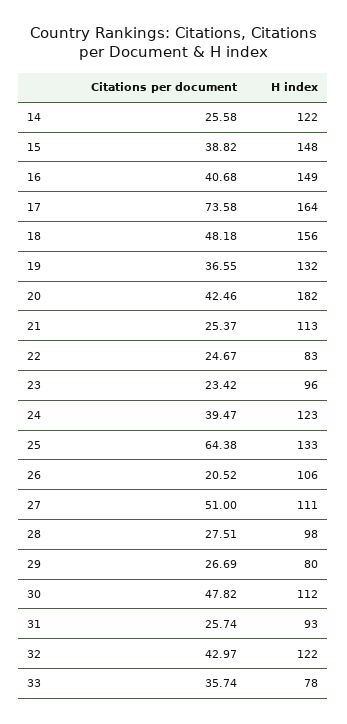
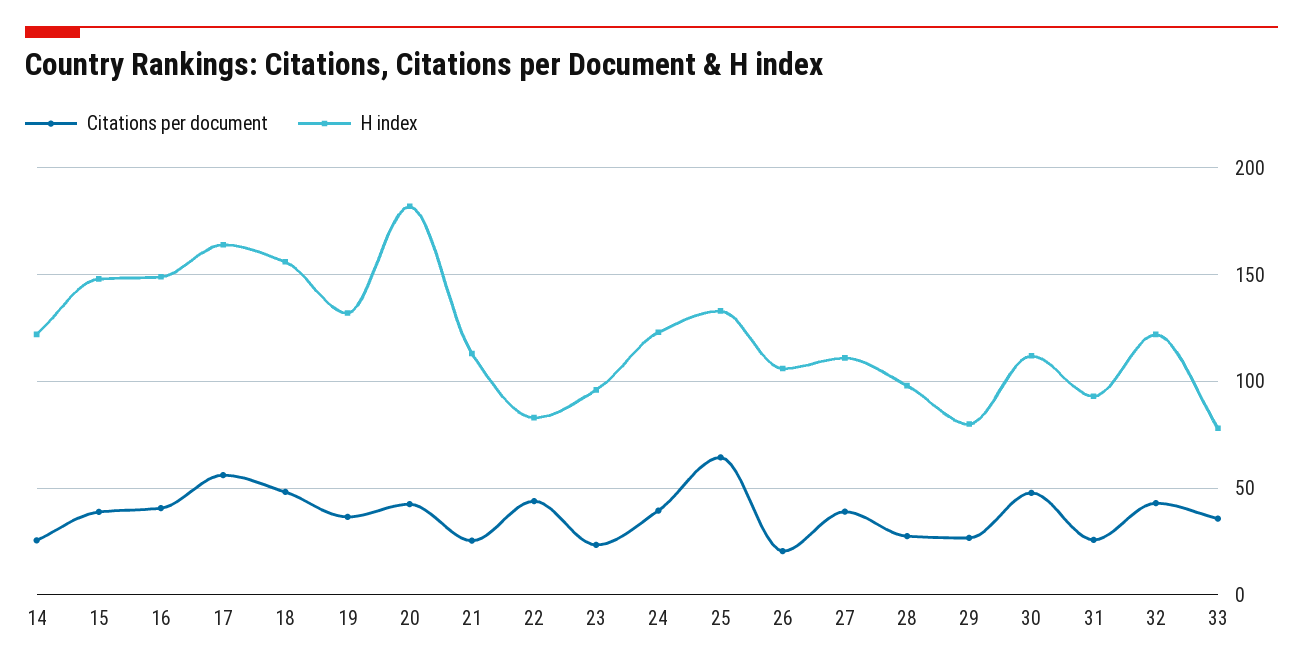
Citations per document, 17: 73.58 -> 55
Citations per document, 22: 24.67 -> 45
Citations per document, 27: 51 -> 40

